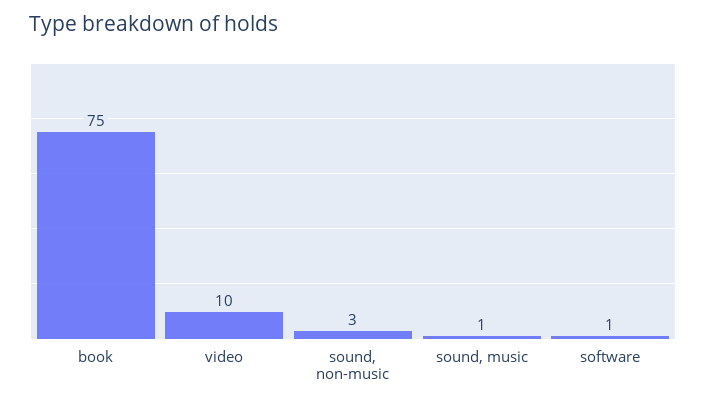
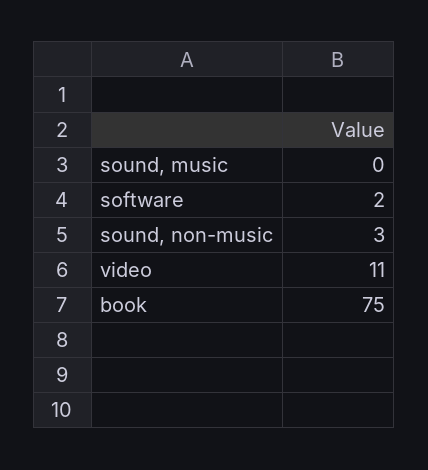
video: 10 -> 11
sound, music: 1 -> 0
software: 1 -> 2

